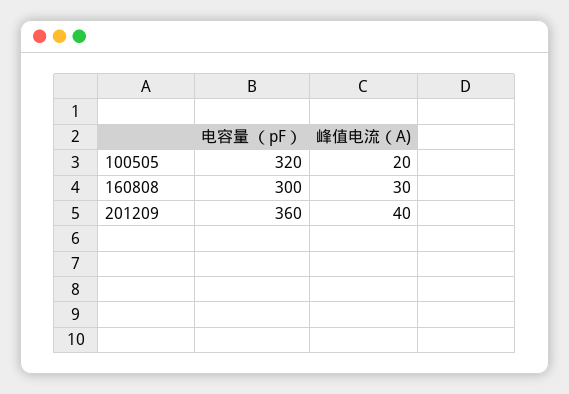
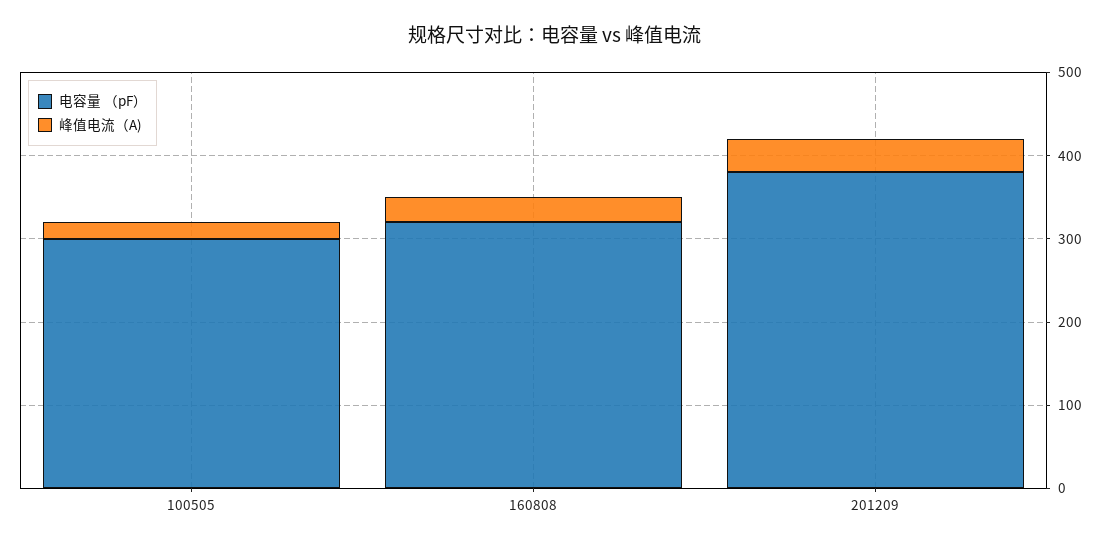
电容量 （pF）, 100505: 320 -> 300
电容量 （pF）, 160808: 300 -> 320
电容量 （pF）, 201209: 360 -> 380

